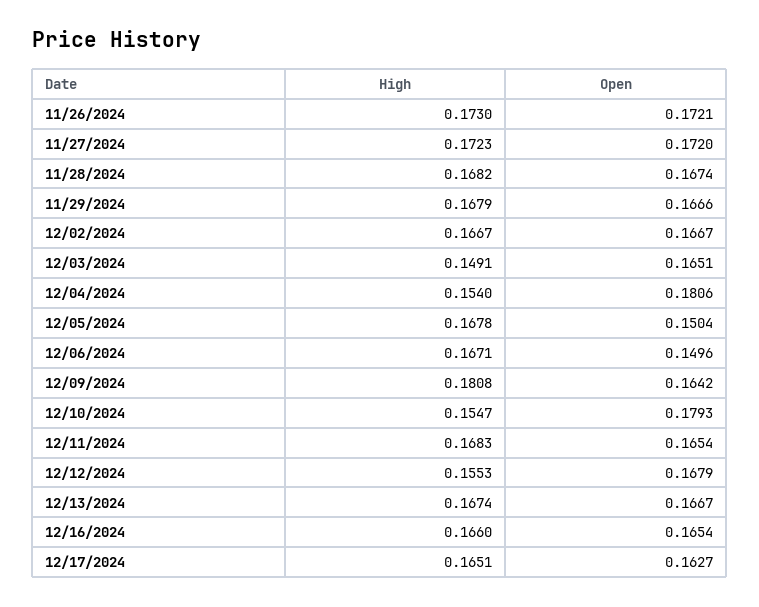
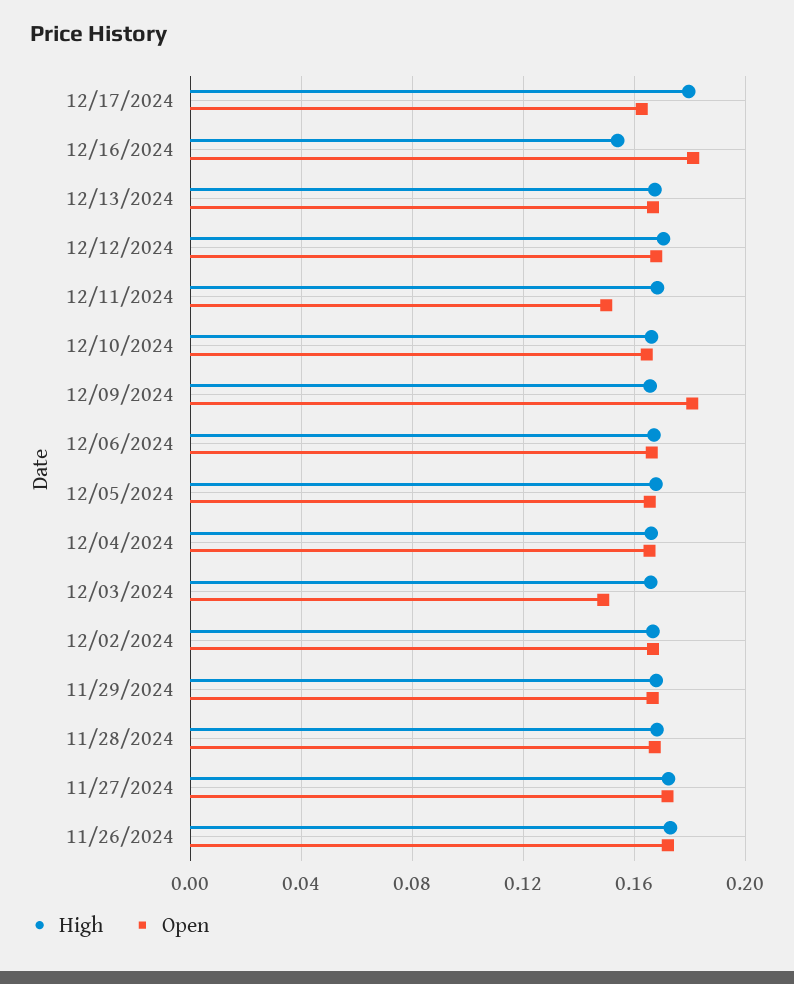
High, 12/03/2024: 0.1491 -> 0.165
Open, 12/03/2024: 0.1651 -> 0.15
High, 12/04/2024: 0.154 -> 0.165
Open, 12/04/2024: 0.1806 -> 0.165
Open, 12/05/2024: 0.1504 -> 0.165
Open, 12/06/2024: 0.1496 -> 0.165
High, 12/09/2024: 0.1808 -> 0.165
Open, 12/09/2024: 0.1642 -> 0.18
High, 12/10/2024: 0.1547 -> 0.165
Open, 12/10/2024: 0.1793 -> 0.165
Open, 12/11/2024: 0.1654 -> 0.15
High, 12/12/2024: 0.1553 -> 0.17
High, 12/16/2024: 0.166 -> 0.155
Open, 12/16/2024: 0.1654 -> 0.18
High, 12/17/2024: 0.1651 -> 0.18

